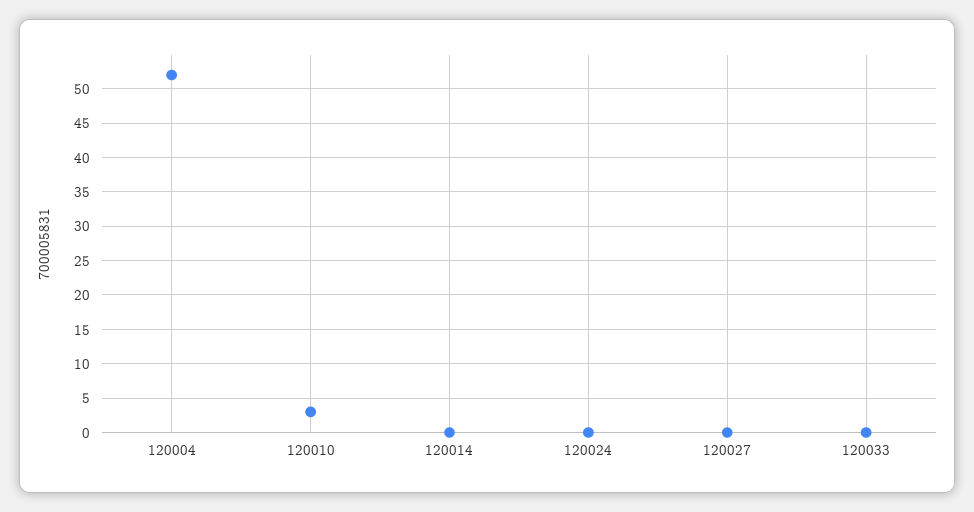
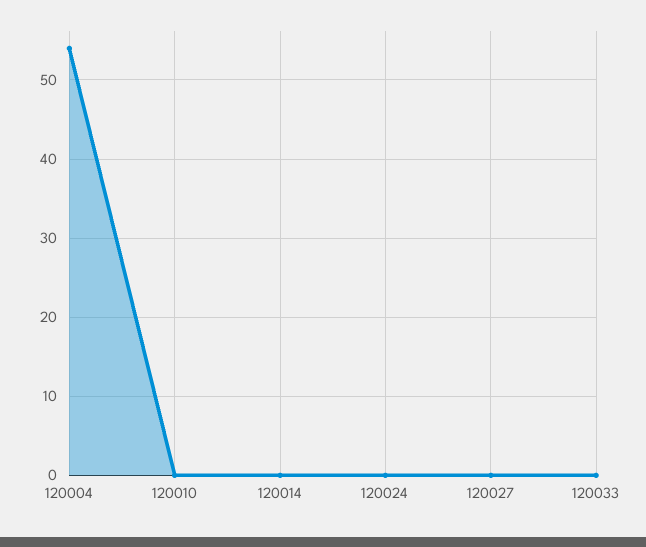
120004: 52 -> 54
120010: 3 -> 0

